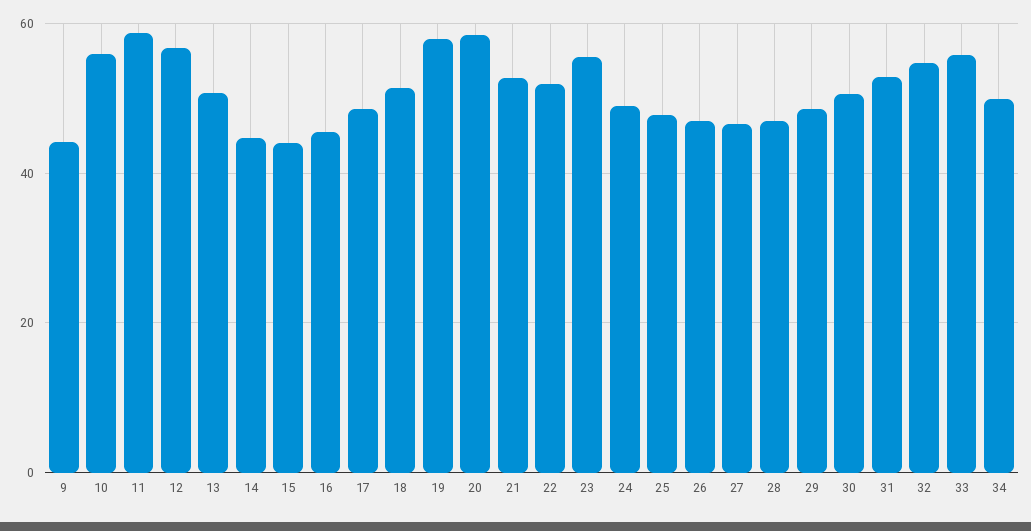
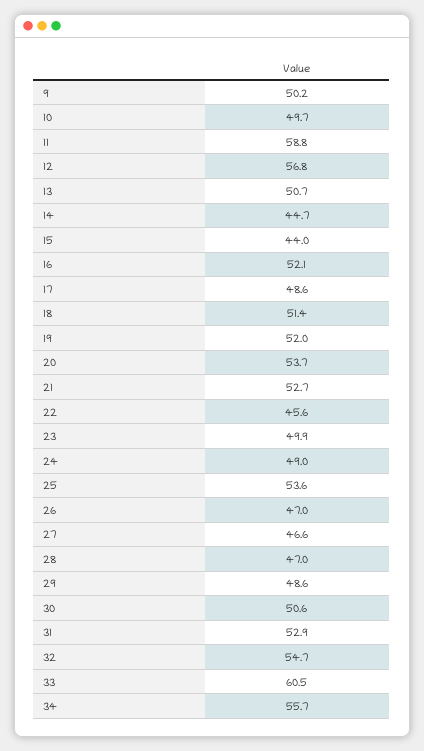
9: 44 -> 50.2
10: 56 -> 49.7
16: 46 -> 52.1
19: 58 -> 52
20: 58 -> 53.7
22: 52 -> 45.6
23: 56 -> 49.9
25: 48 -> 53.6
33: 56 -> 60.5
34: 50 -> 55.7

